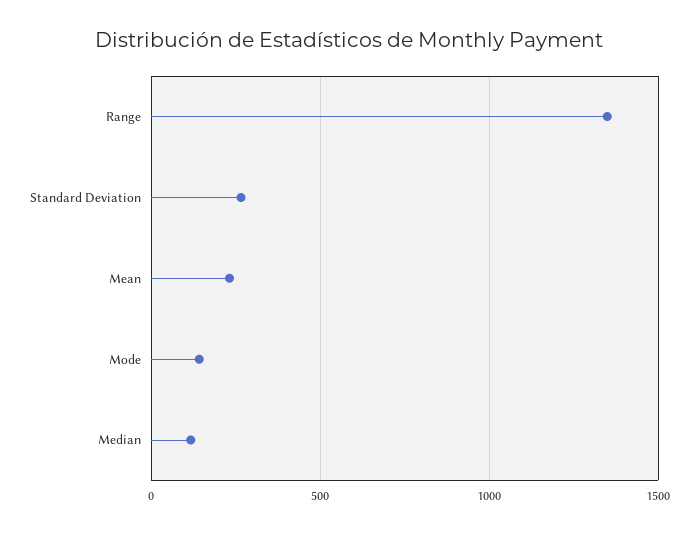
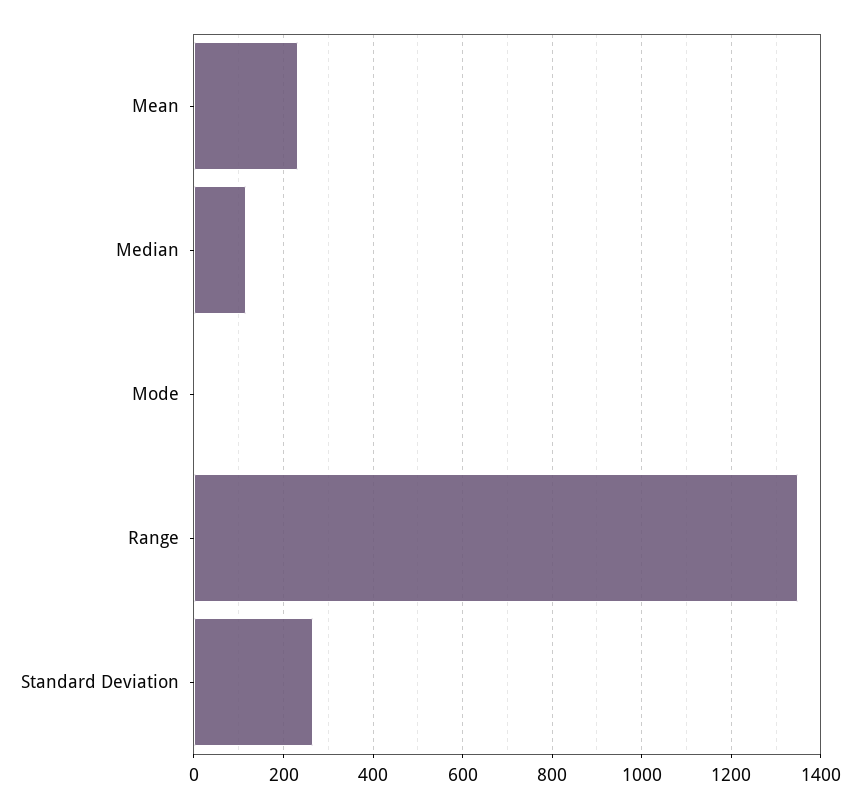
Mode: 150 -> 0

